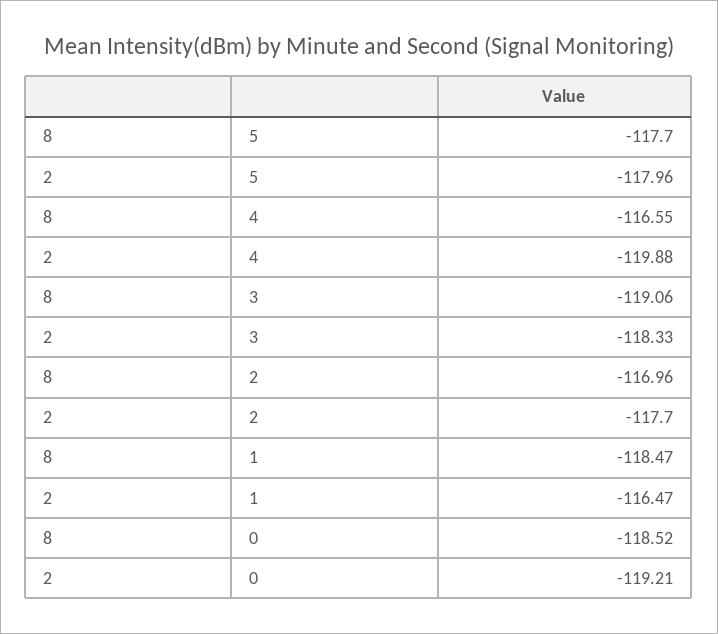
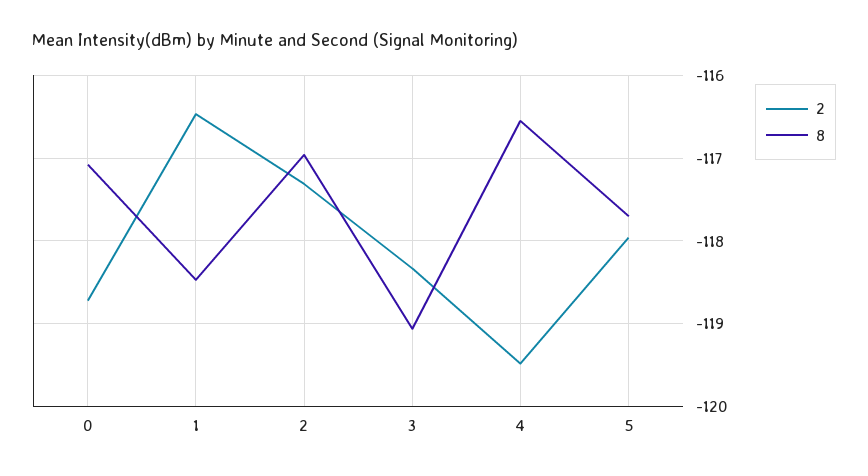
2, 4: -119.88 -> -119.5
2, 2: -117.7 -> -117.3
8, 0: -118.52 -> -117.1
2, 0: -119.21 -> -118.7

